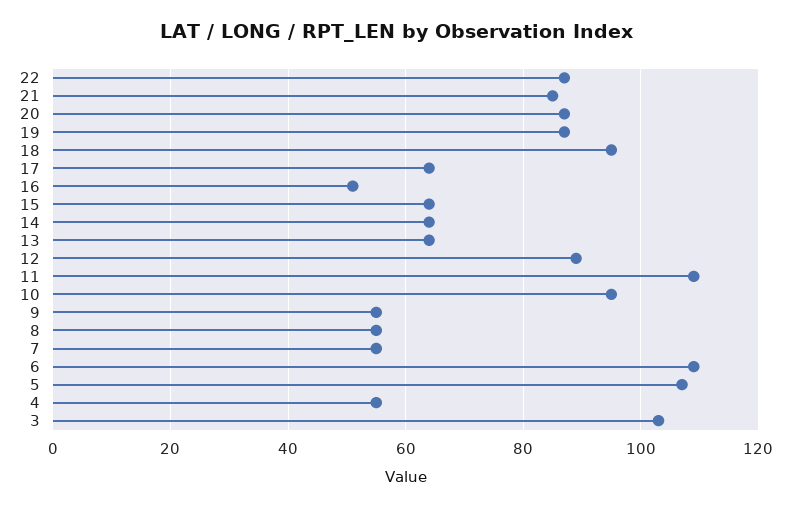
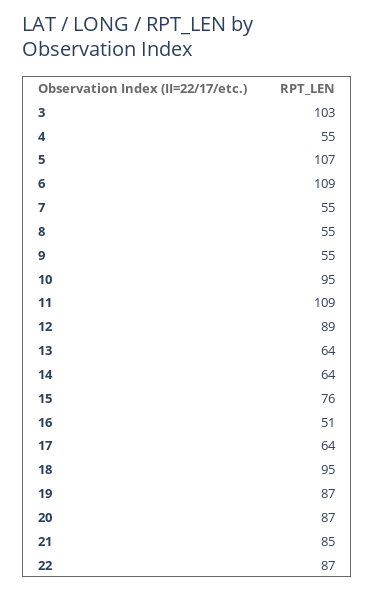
15: 65 -> 76

